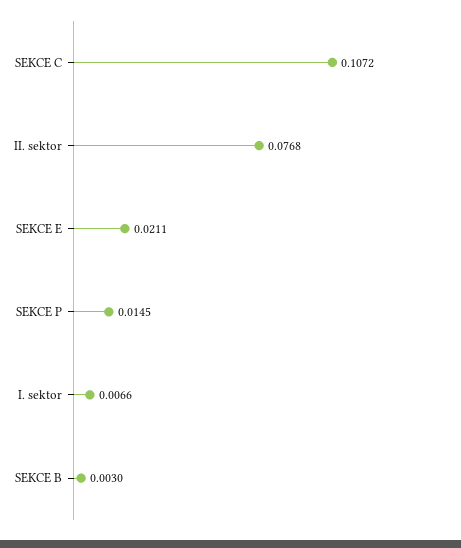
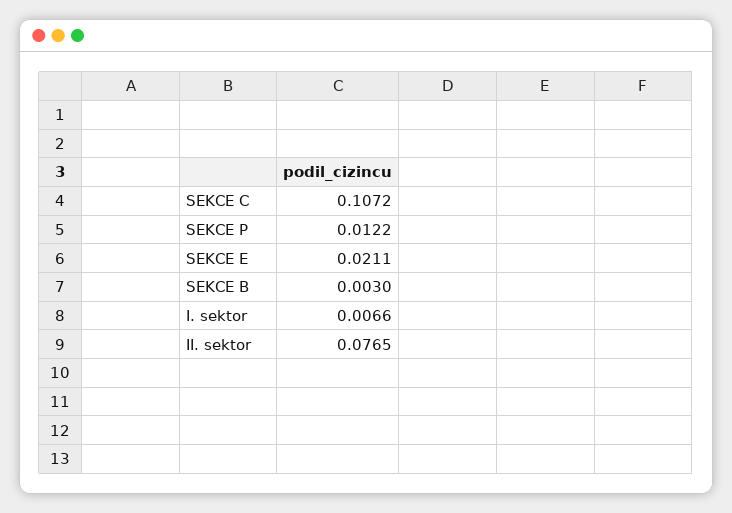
II. sektor: 0.0768 -> 0.0765
SEKCE P: 0.0145 -> 0.0122

